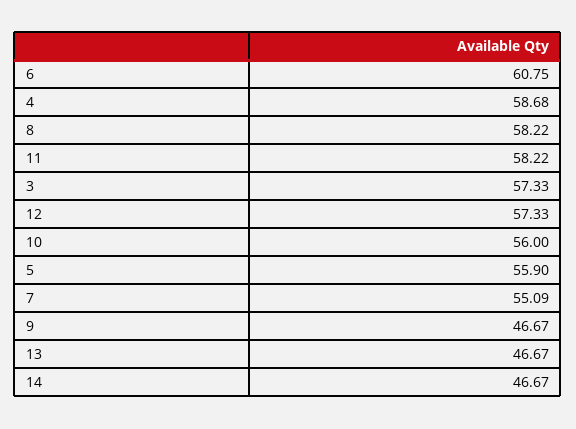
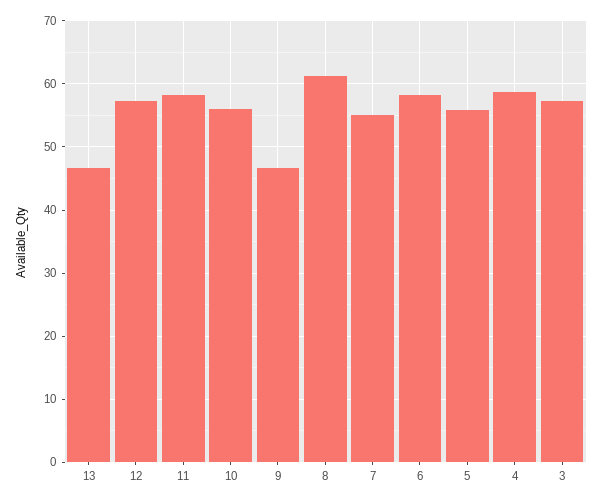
6: 60.75 -> 58
8: 58.22 -> 61
14: 46.67 -> none

